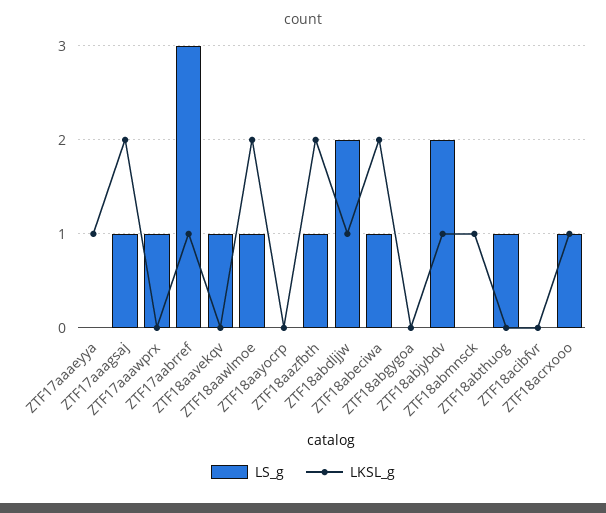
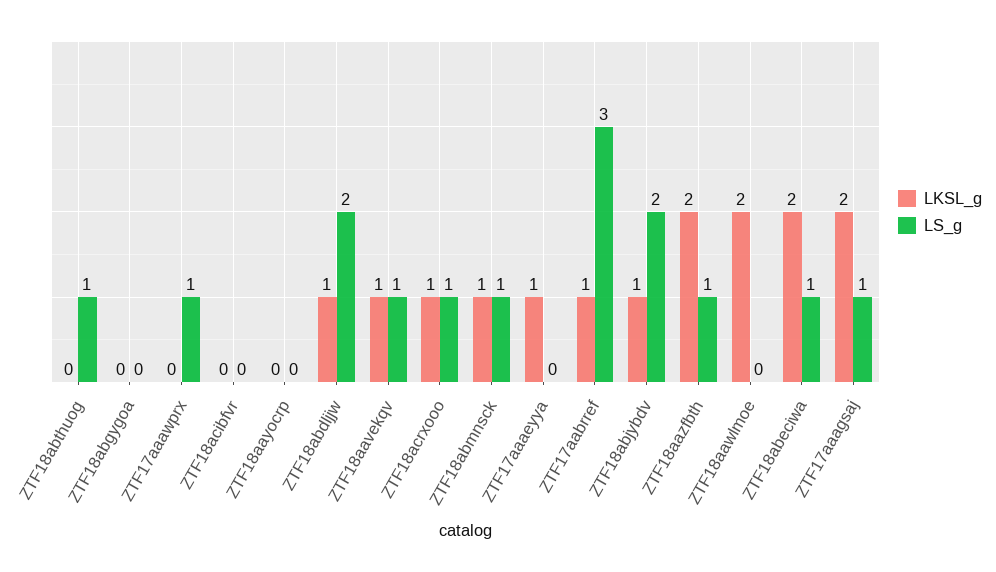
LKSL_g, ZTF18aavekqv: 0 -> 1
LS_g, ZTF18aawlmoe: 1 -> 0
LS_g, ZTF18abmnsck: 0 -> 1

